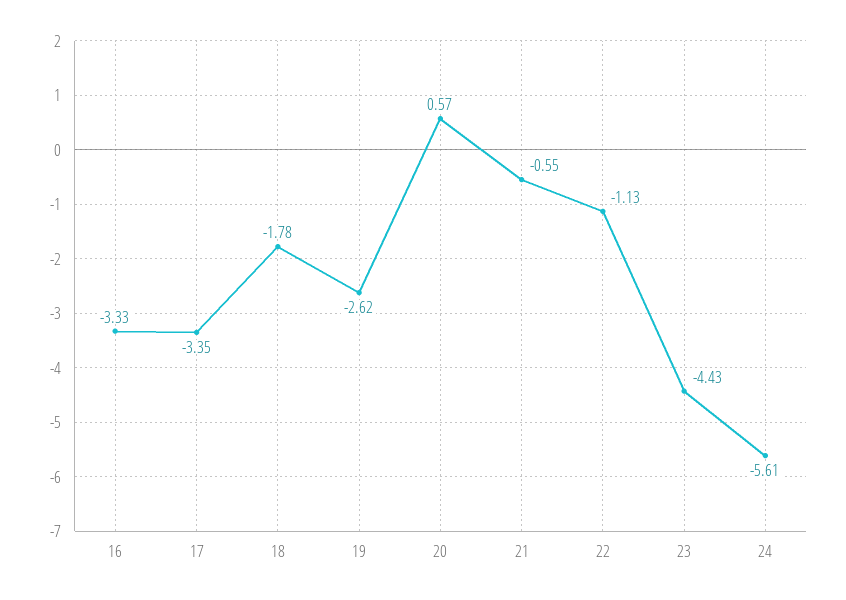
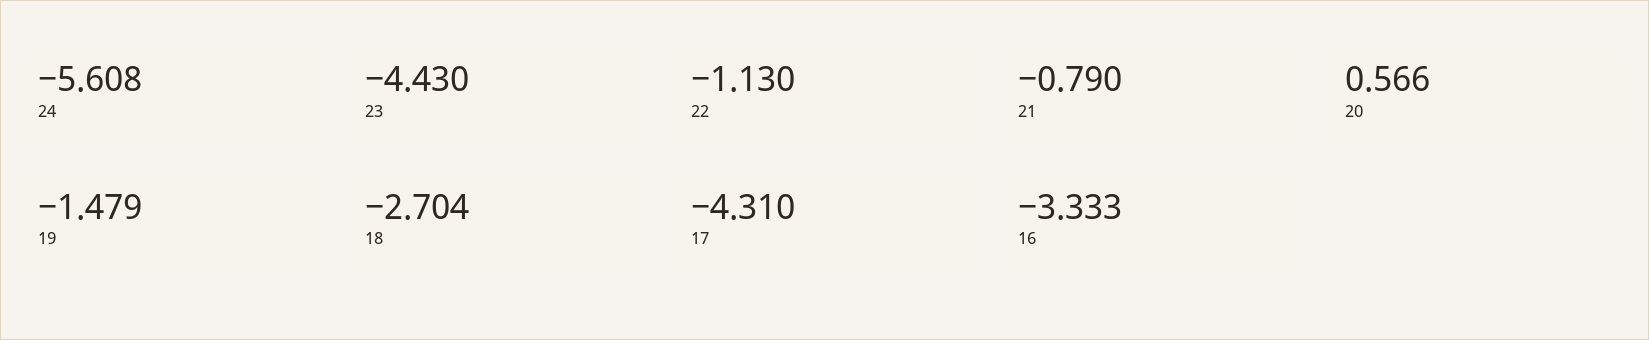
17: -3.35 -> -4.31
18: -1.78 -> -2.704
19: -2.62 -> -1.479
21: -0.55 -> -0.79

